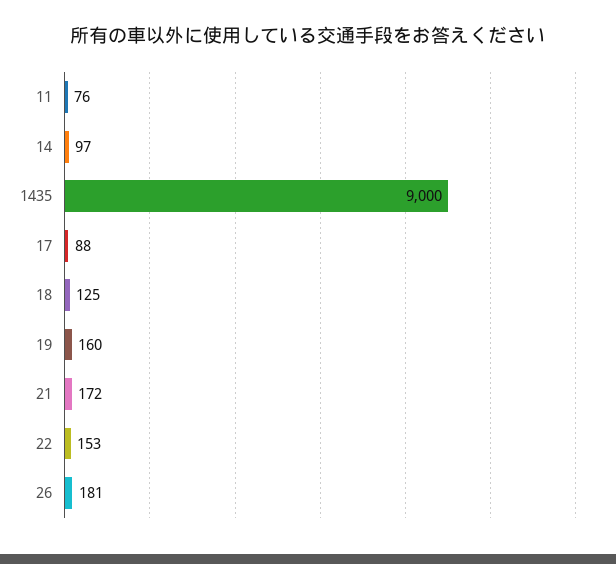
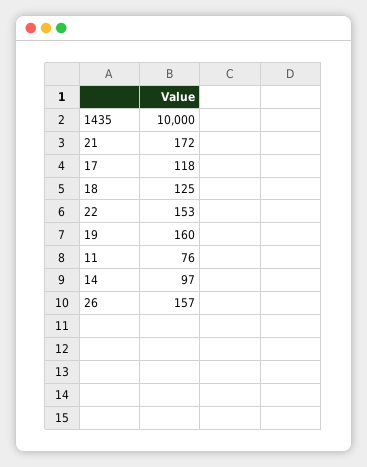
1435: 9000 -> 10000
17: 88 -> 118
26: 181 -> 157

